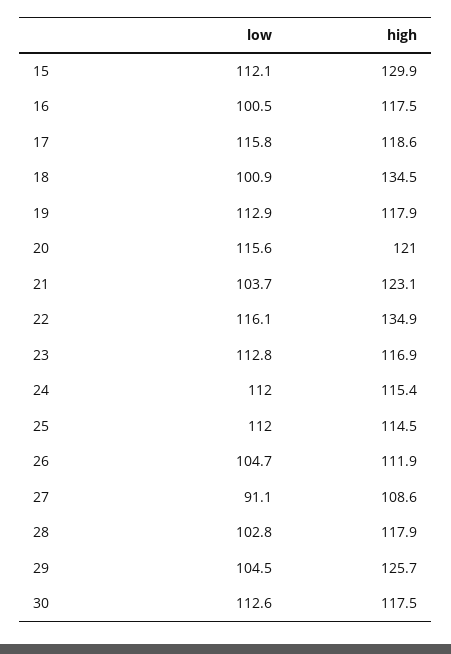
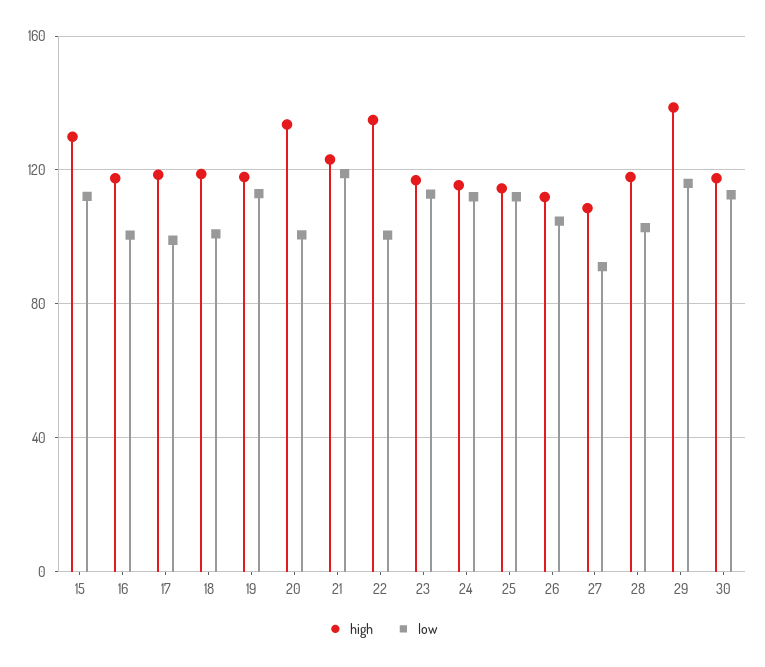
low, 17: 115.8 -> 100
high, 18: 134.5 -> 120
low, 20: 115.6 -> 100
high, 20: 121 -> 135
low, 21: 103.7 -> 120
low, 22: 116.1 -> 100
low, 29: 104.5 -> 115
high, 29: 125.7 -> 140

